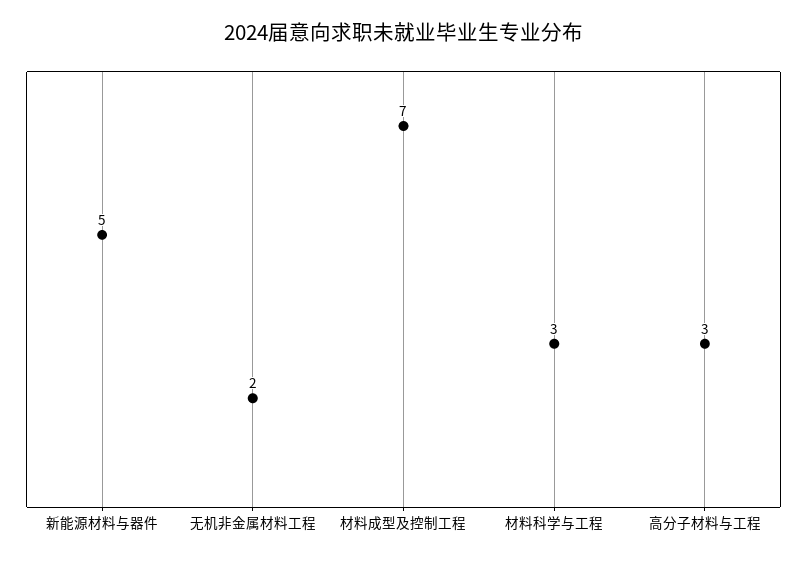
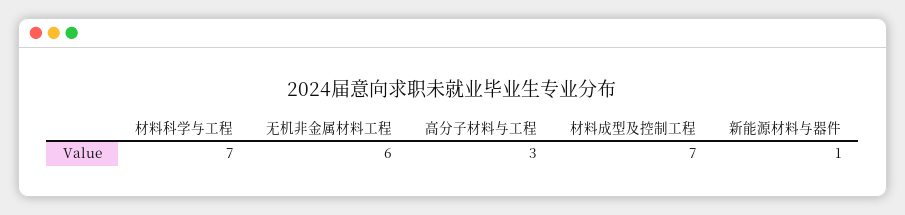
新能源材料与器件: 5 -> 1
无机非金属材料工程: 2 -> 6
材料科学与工程: 3 -> 7

